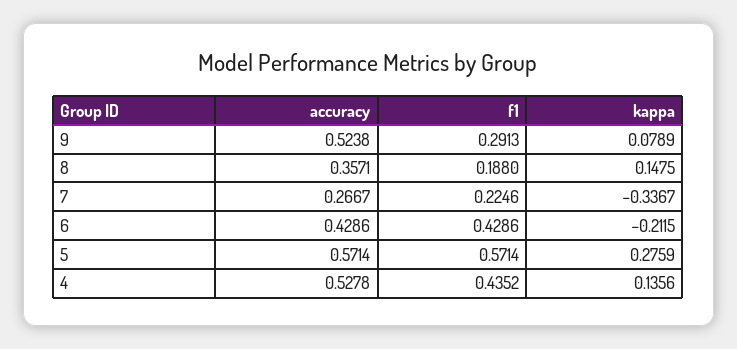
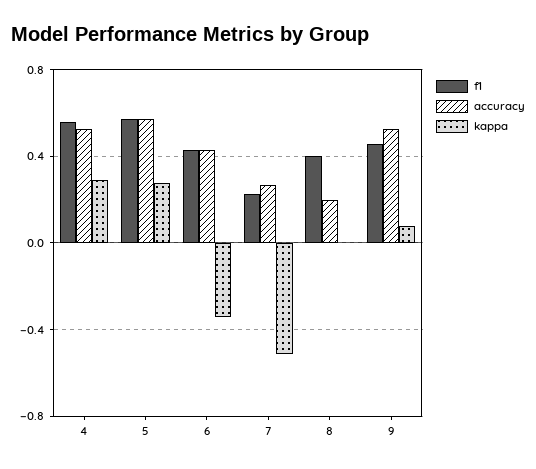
f1, 9: 0.2913 -> 0.45
accuracy, 8: 0.3571 -> 0.2
f1, 8: 0.188 -> 0.4
kappa, 8: 0.1475 -> 0
kappa, 7: -0.3367 -> -0.5
kappa, 6: -0.2115 -> -0.35
f1, 4: 0.4352 -> 0.55
kappa, 4: 0.1356 -> 0.3

